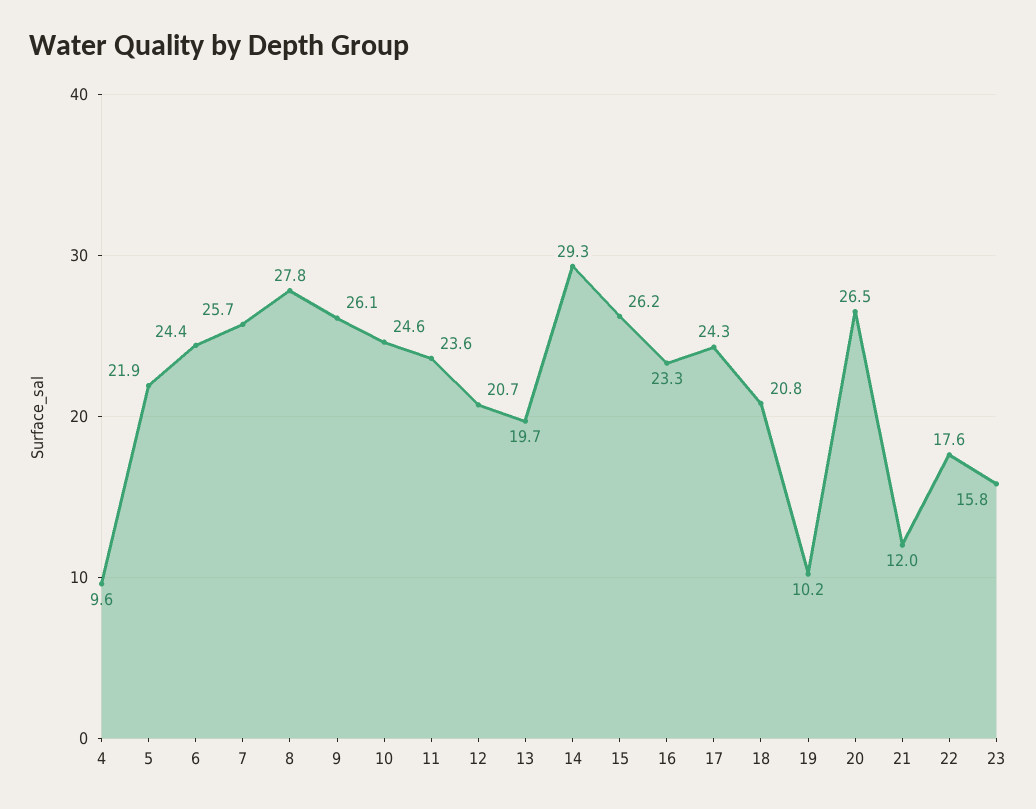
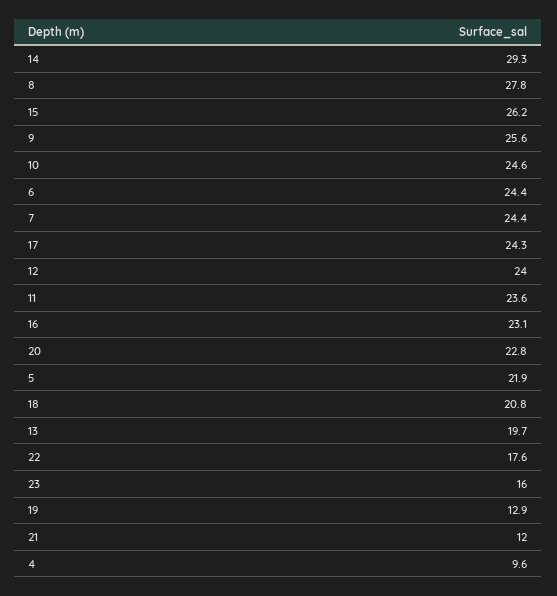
7: 25.7 -> 24.4
9: 26.1 -> 25.6
12: 20.7 -> 24
16: 23.3 -> 23.1
19: 10.2 -> 12.9
20: 26.5 -> 22.8
23: 15.8 -> 16

